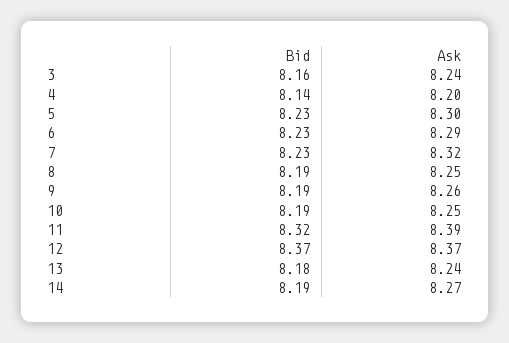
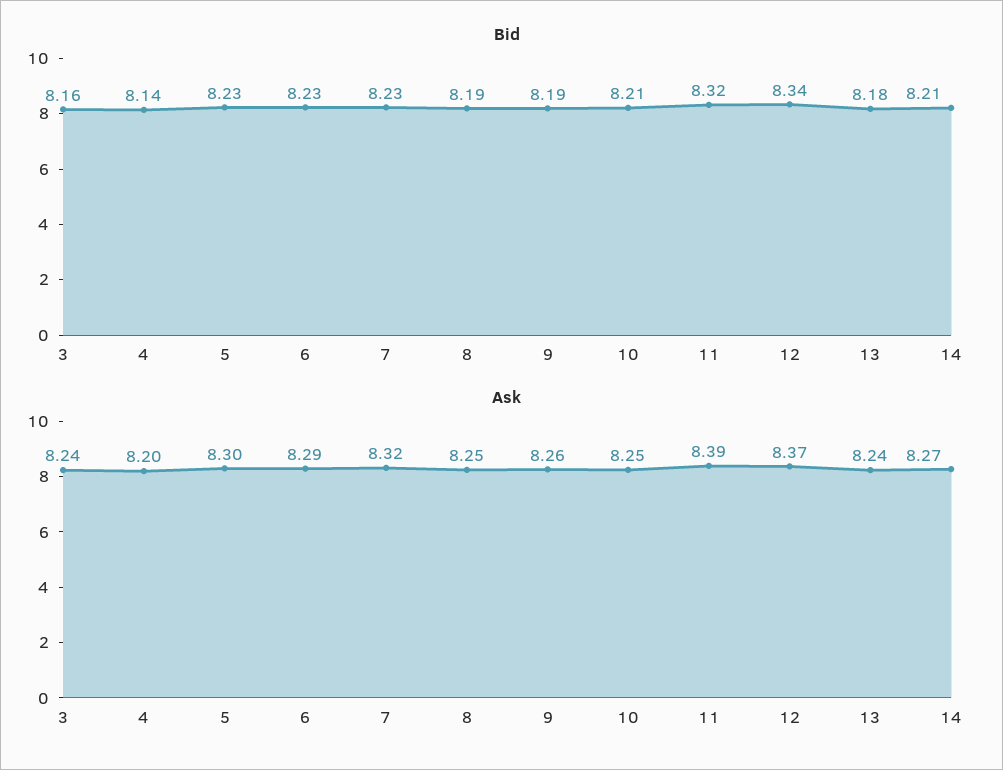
Bid, 10: 8.19 -> 8.21
Bid, 12: 8.37 -> 8.34
Bid, 14: 8.19 -> 8.21

